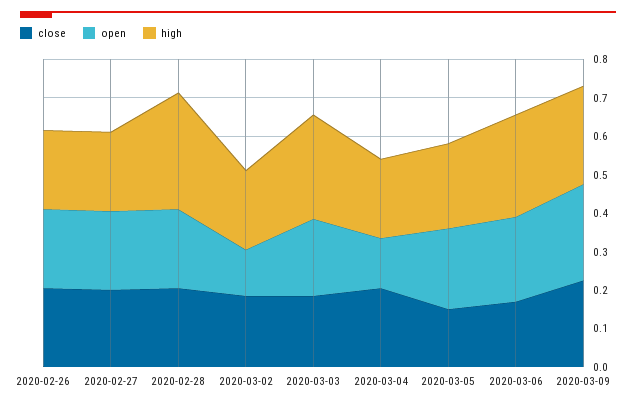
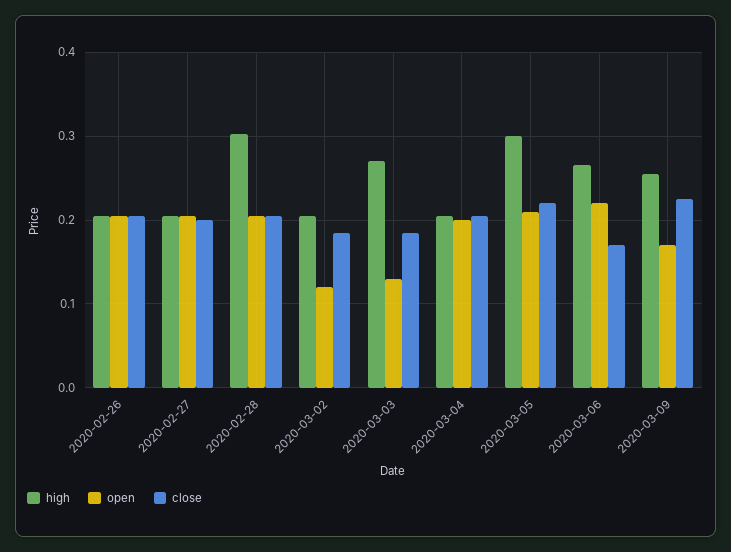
open, 2020-03-03: 0.2 -> 0.13
open, 2020-03-04: 0.125 -> 0.2
close, 2020-03-05: 0.15 -> 0.22
high, 2020-03-05: 0.225 -> 0.3
open, 2020-03-09: 0.25 -> 0.17

